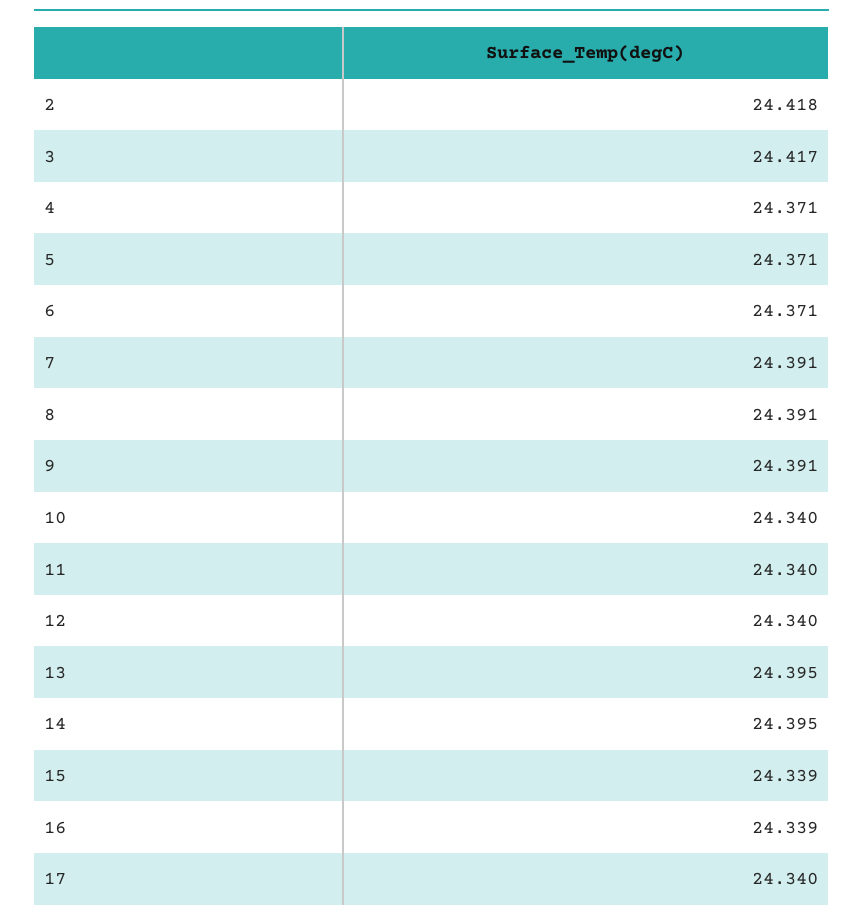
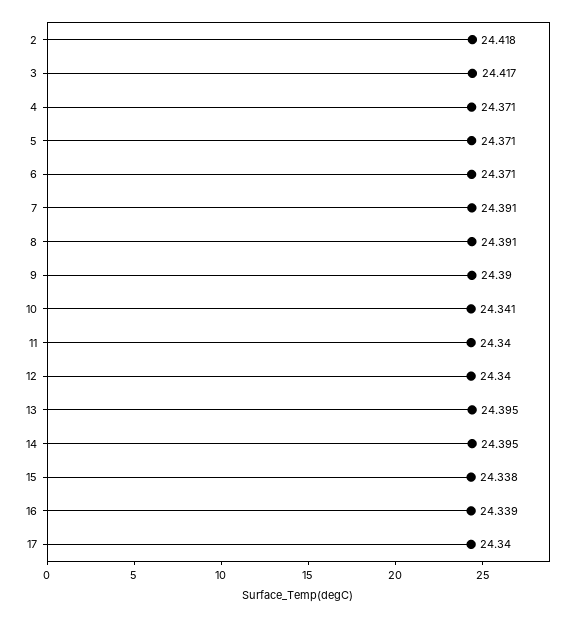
9: 24.391 -> 24.39
10: 24.34 -> 24.341
15: 24.339 -> 24.338

